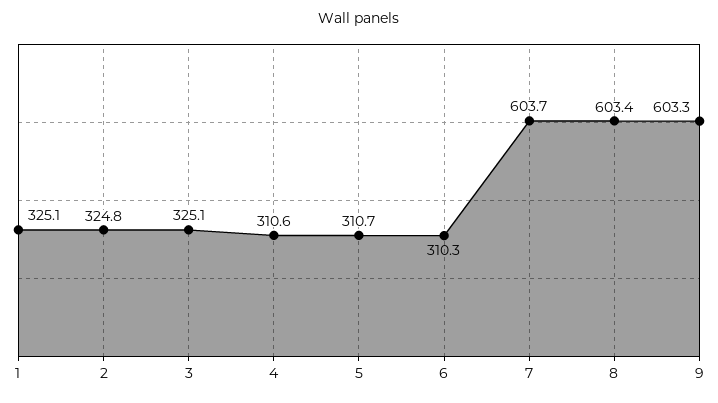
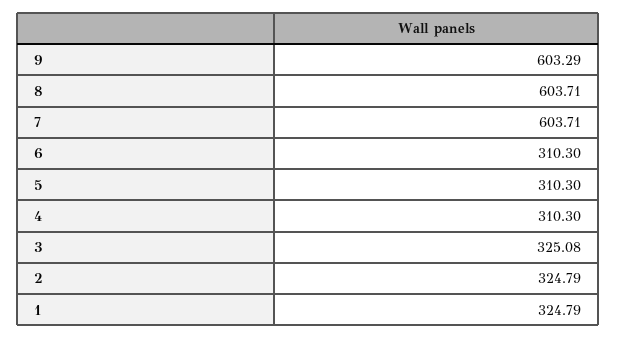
1: 325.1 -> 324.79
4: 310.6 -> 310.3
5: 310.7 -> 310.3
8: 603.4 -> 603.71

